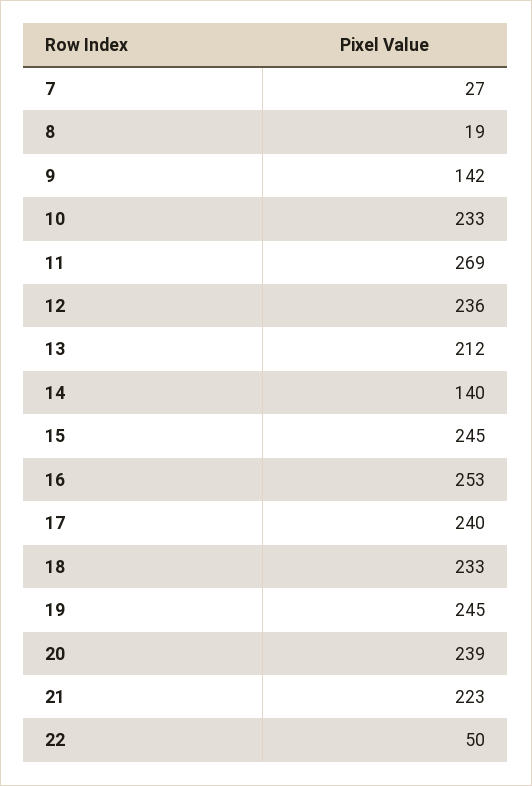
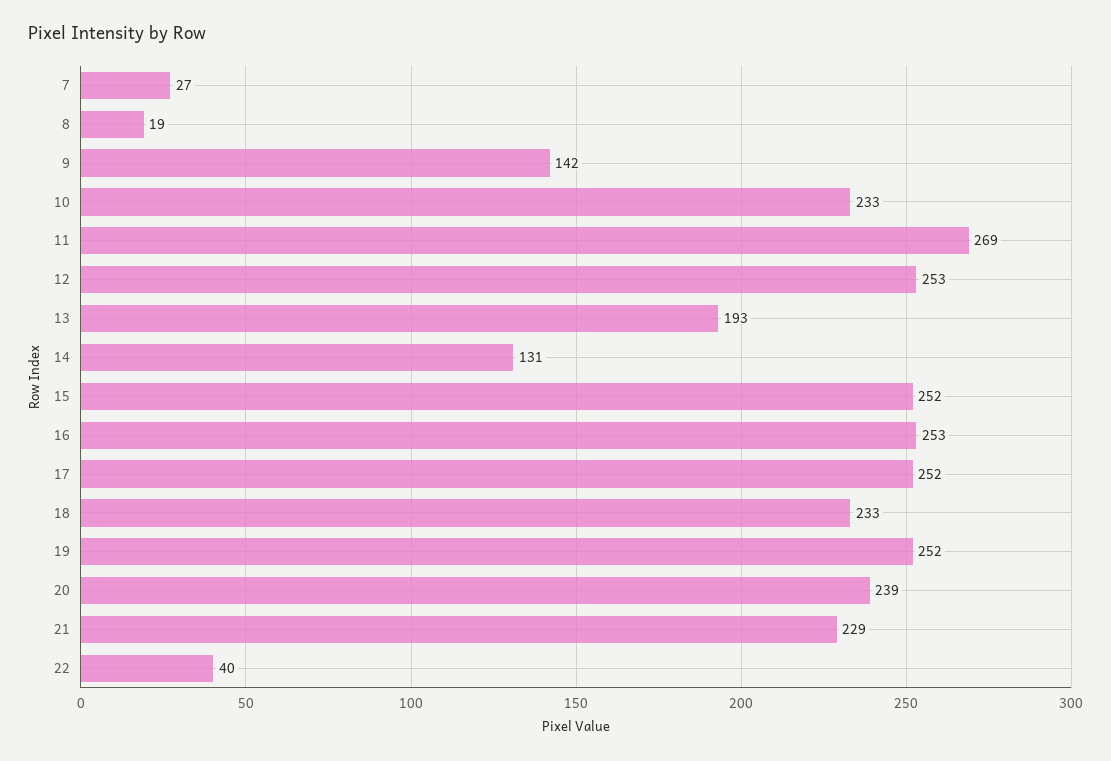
12: 236 -> 253
13: 212 -> 193
14: 140 -> 131
15: 245 -> 252
17: 240 -> 252
19: 245 -> 252
21: 223 -> 229
22: 50 -> 40

